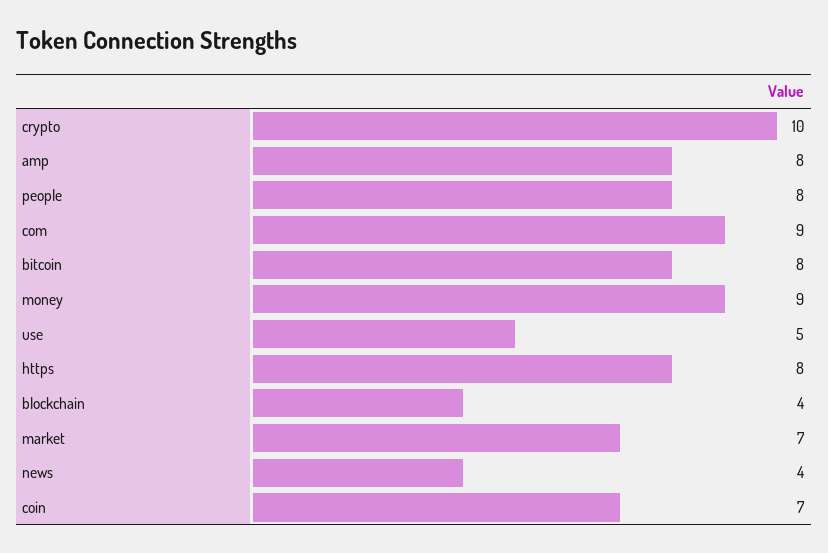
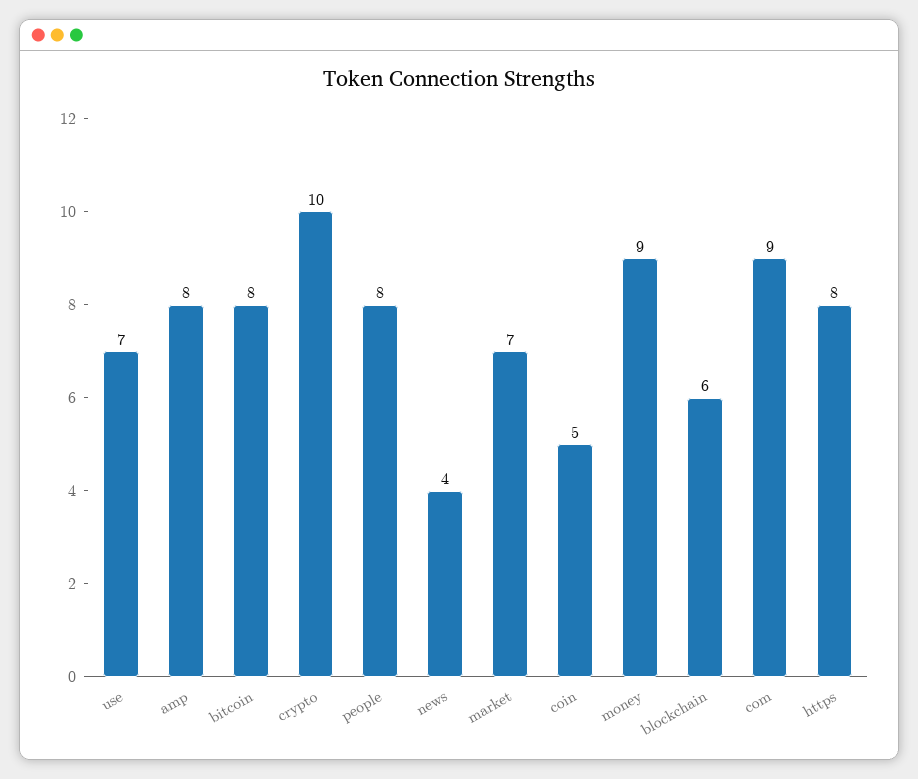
use: 5 -> 7
blockchain: 4 -> 6
coin: 7 -> 5

